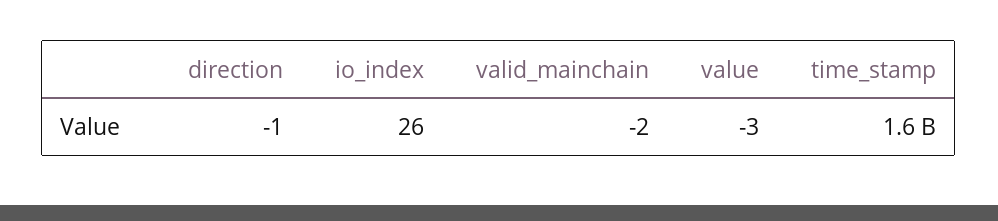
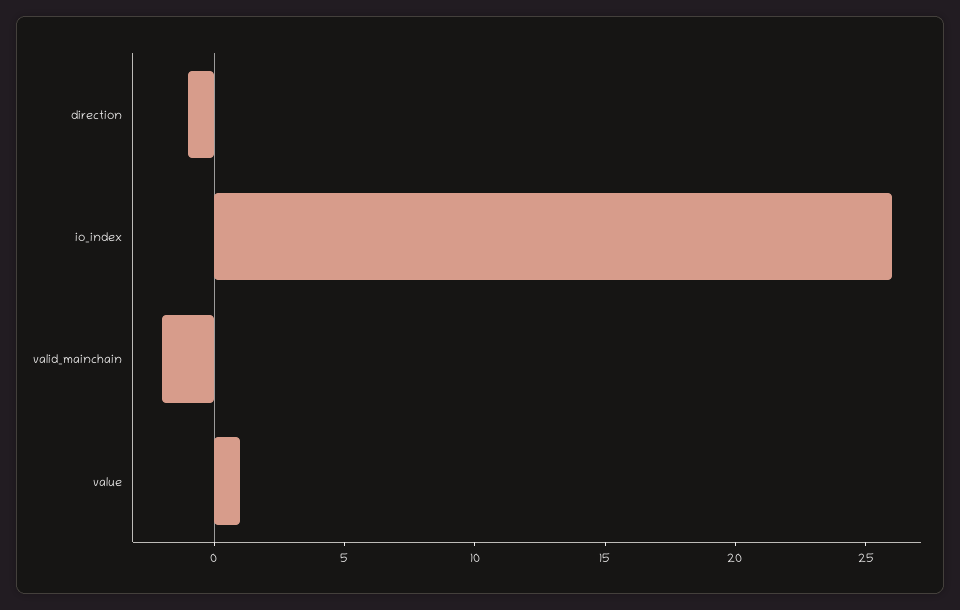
value: -3 -> 1
time_stamp: 1600000000 -> none

